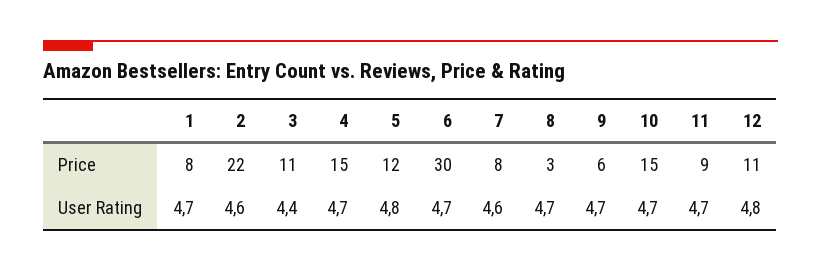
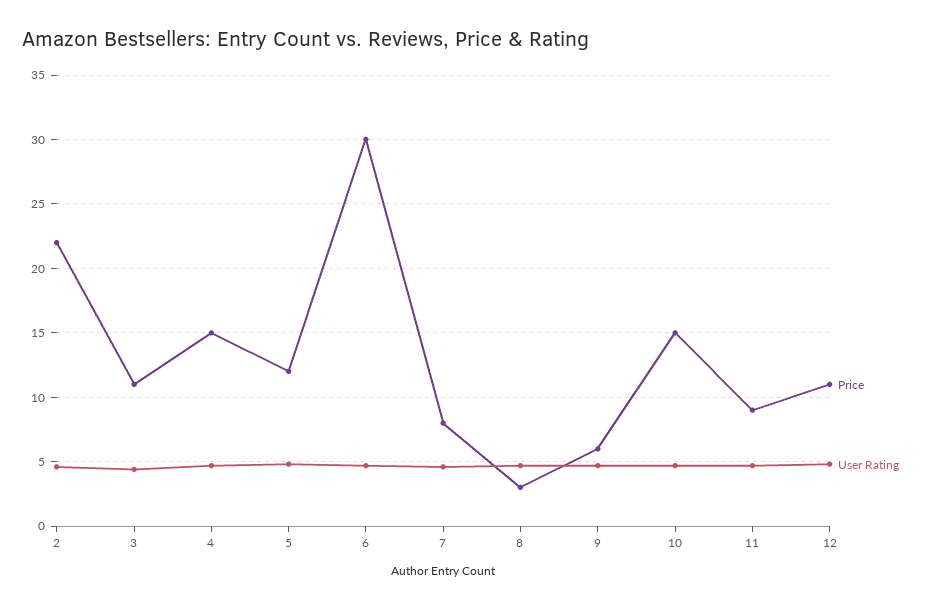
Price, 1: 8 -> none
User Rating, 1: 4.7 -> none

